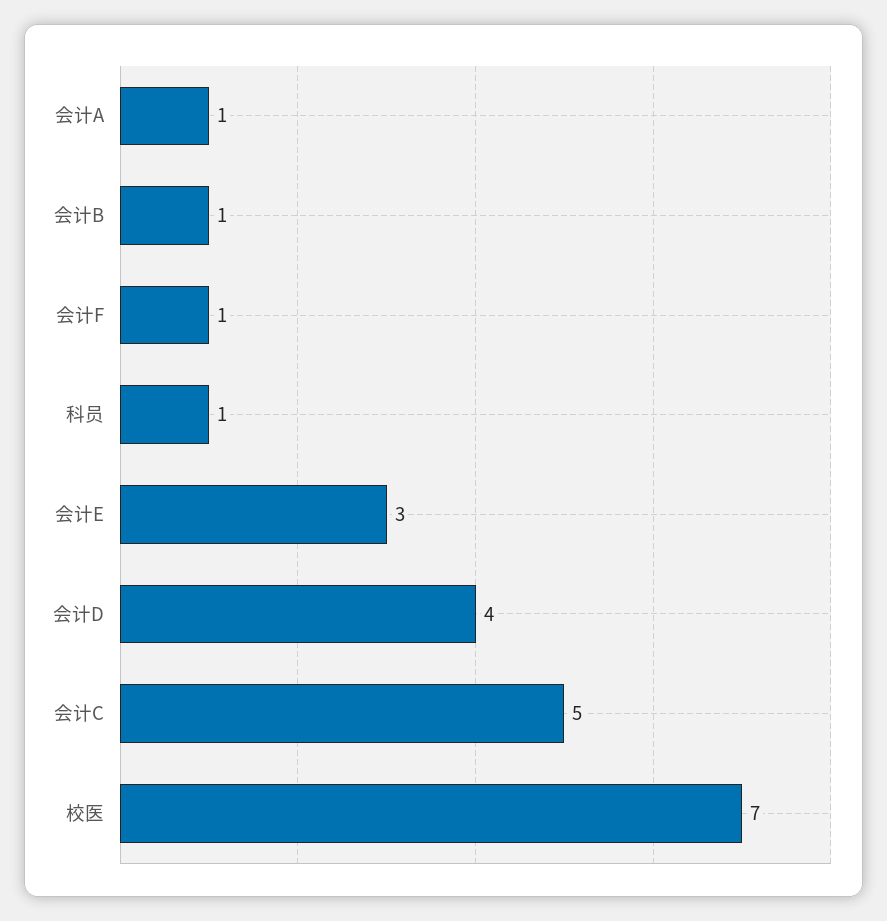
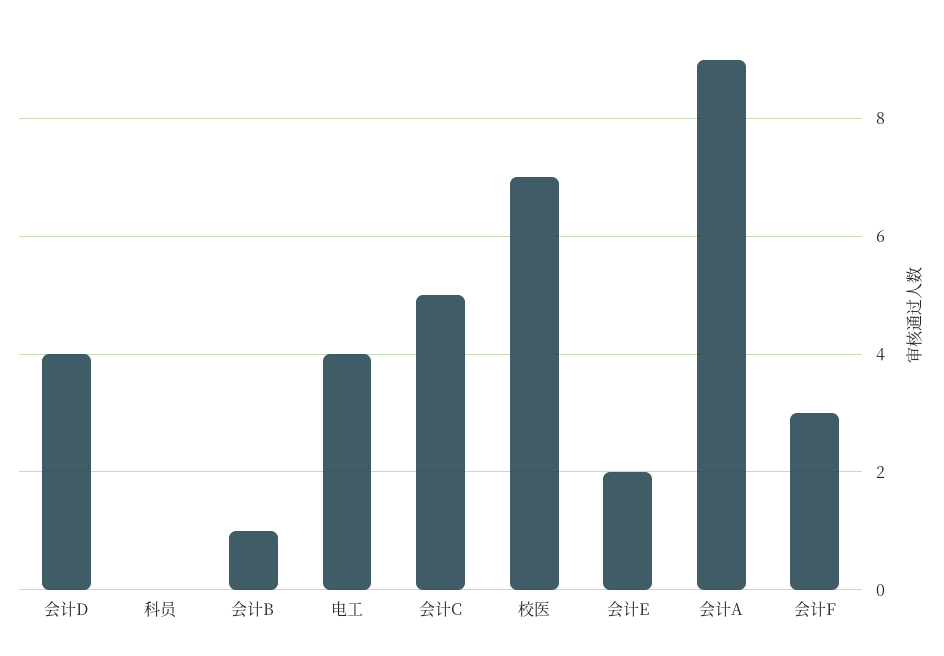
会计A: 1 -> 9
会计F: 1 -> 3
科员: 1 -> 0
会计E: 3 -> 2
电工: none -> 4

